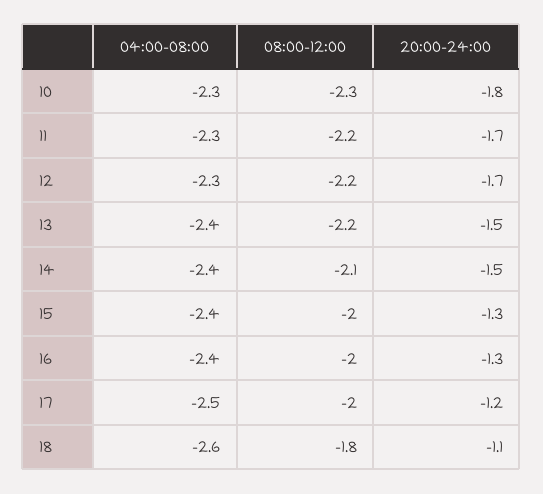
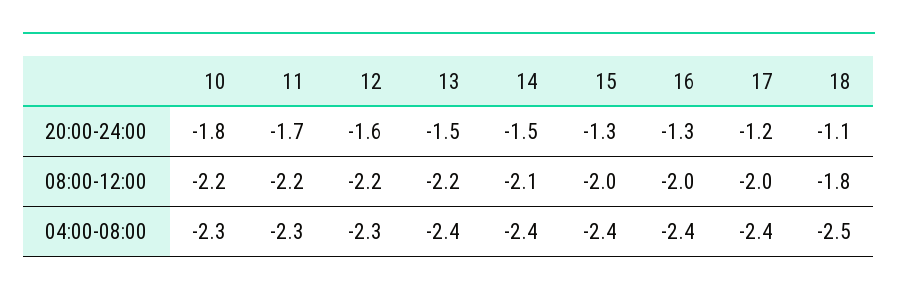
08:00-12:00, 10: -2.3 -> -2.2
20:00-24:00, 12: -1.7 -> -1.6
04:00-08:00, 17: -2.5 -> -2.4
04:00-08:00, 18: -2.6 -> -2.5

